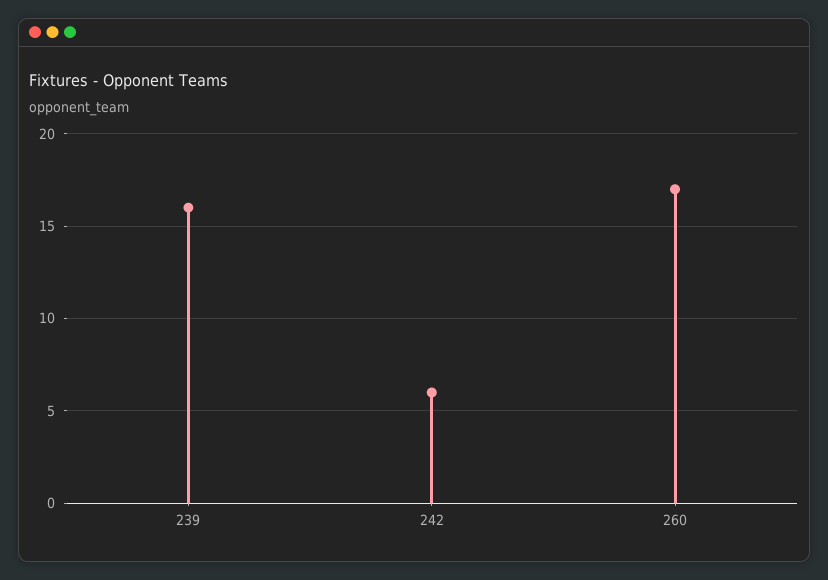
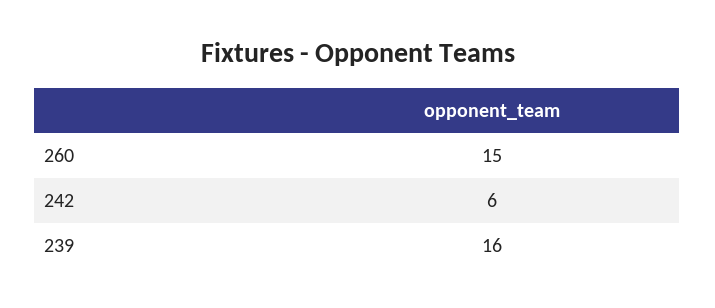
260: 17 -> 15

